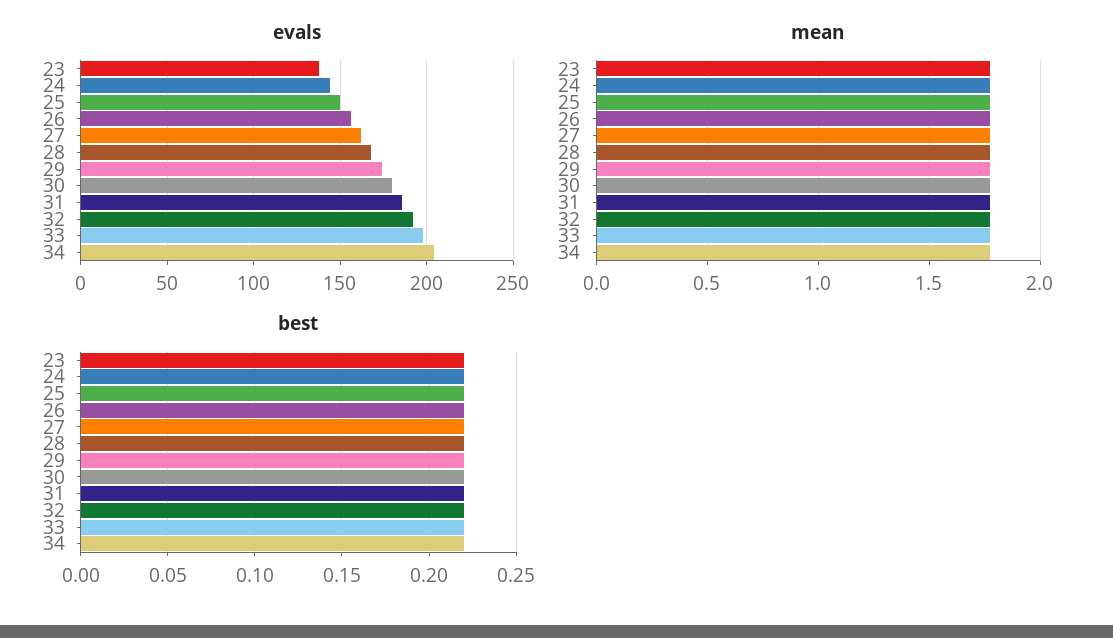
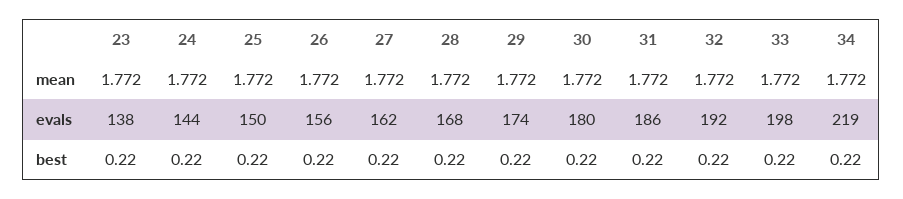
evals, 34: 205 -> 219

